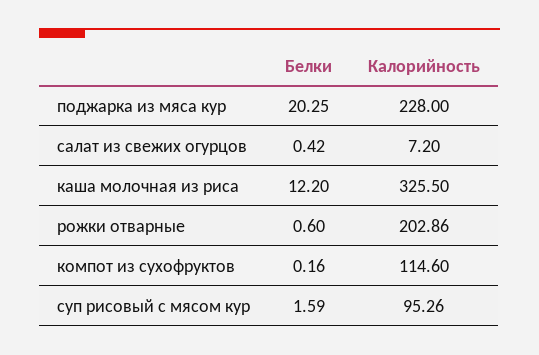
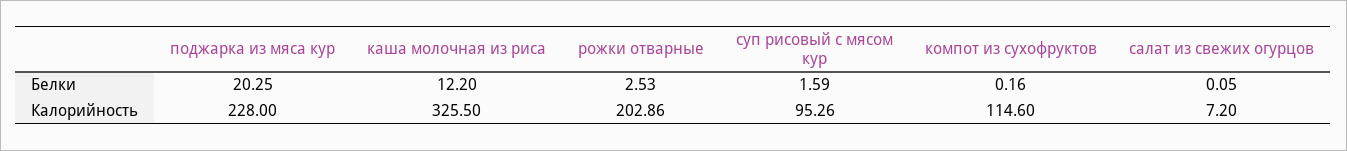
Белки, салат из свежих огурцов: 0.42 -> 0.05
Белки, рожки отварные: 0.6 -> 2.53

